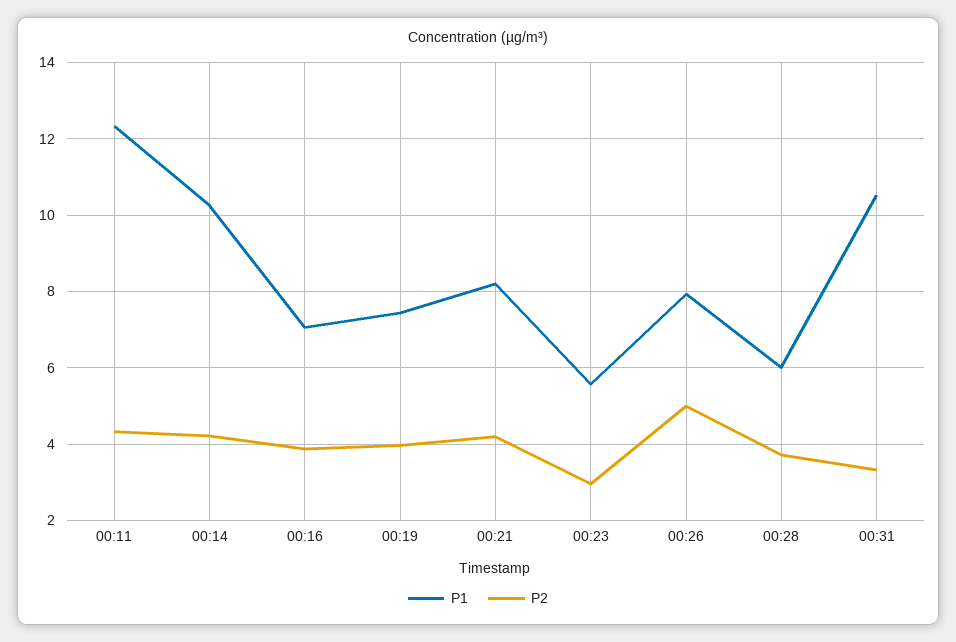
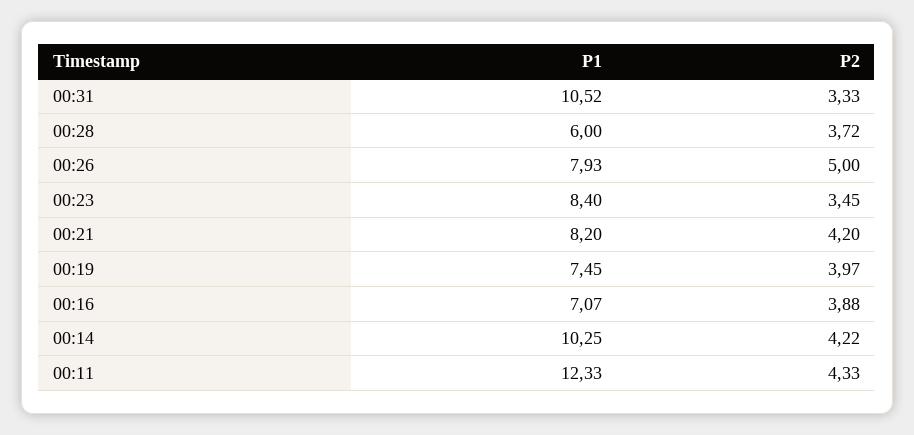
P1, 00:23: 5.6 -> 8.4
P2, 00:23: 3 -> 3.45

